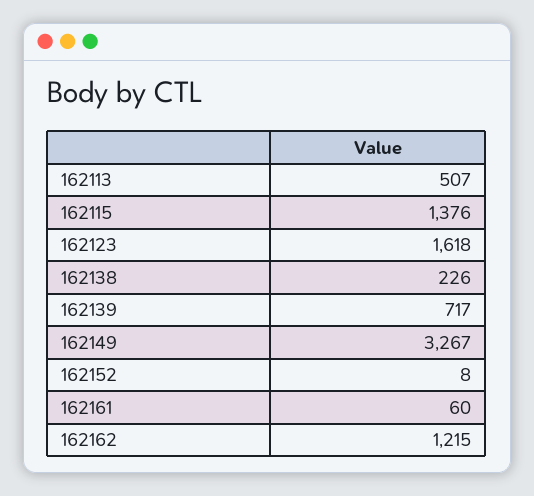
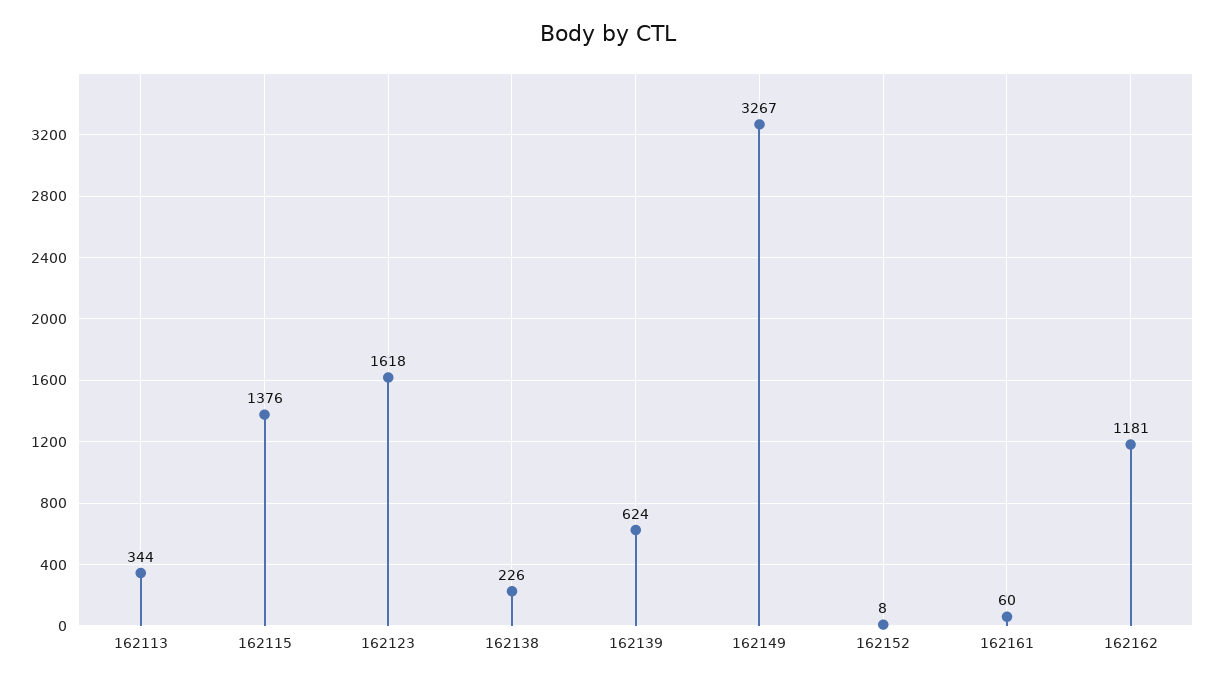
162113: 507 -> 344
162139: 717 -> 624
162162: 1215 -> 1181

